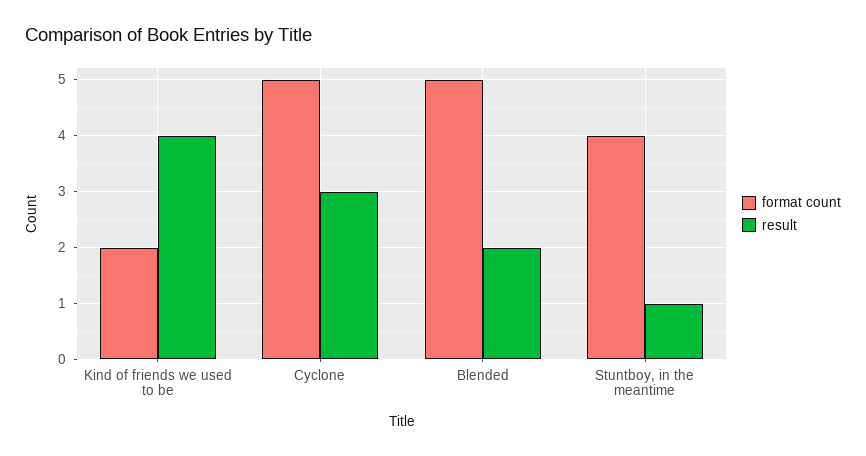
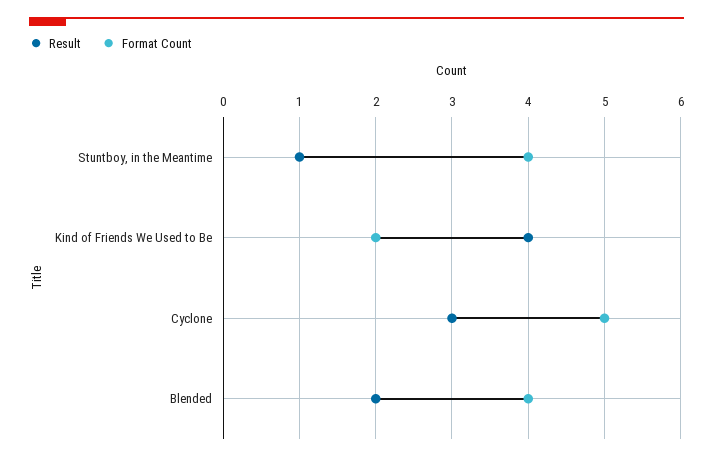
format count, Blended: 5 -> 4

